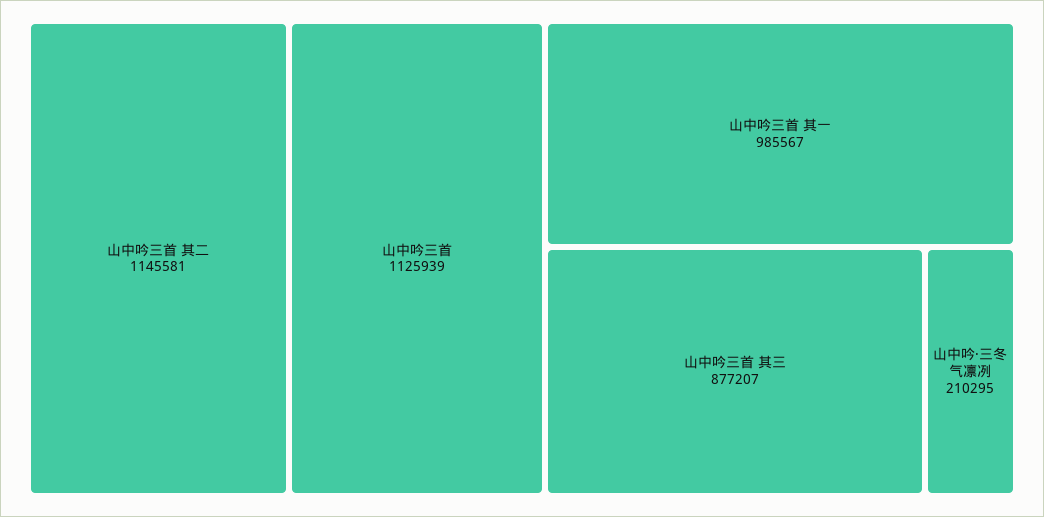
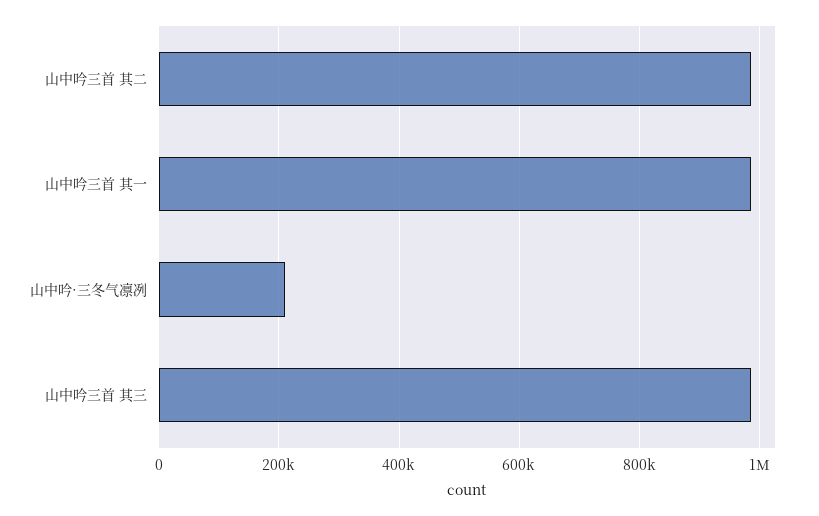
山中吟三首 其二: 1145581 -> 980000
山中吟三首: 1125939 -> none
山中吟三首 其三: 877207 -> 980000

